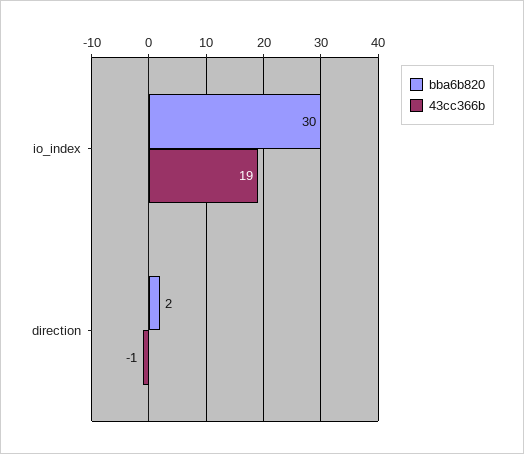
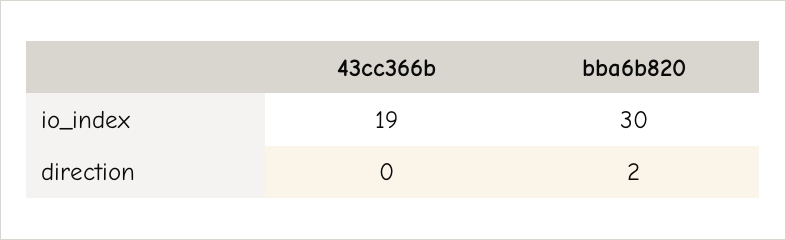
43cc366b, direction: -1 -> 0

